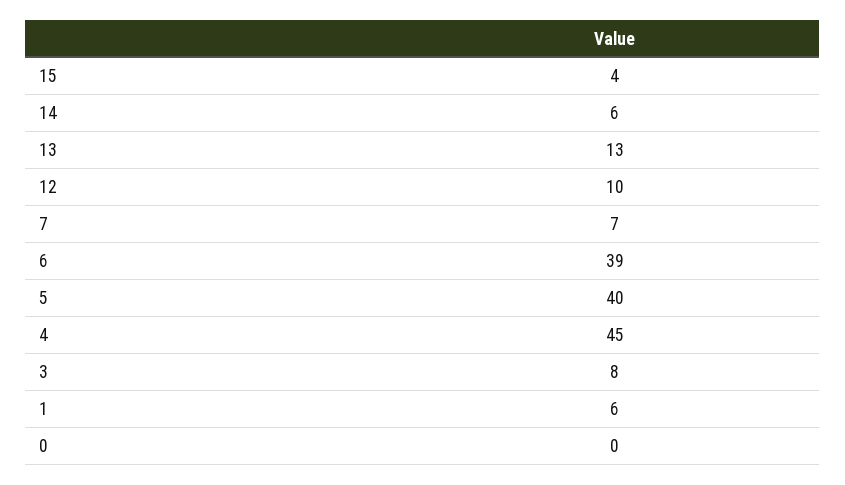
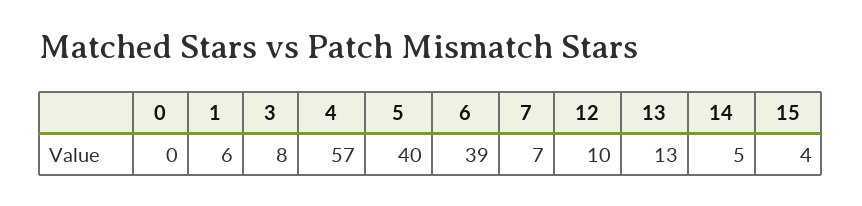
14: 6 -> 5
4: 45 -> 57

